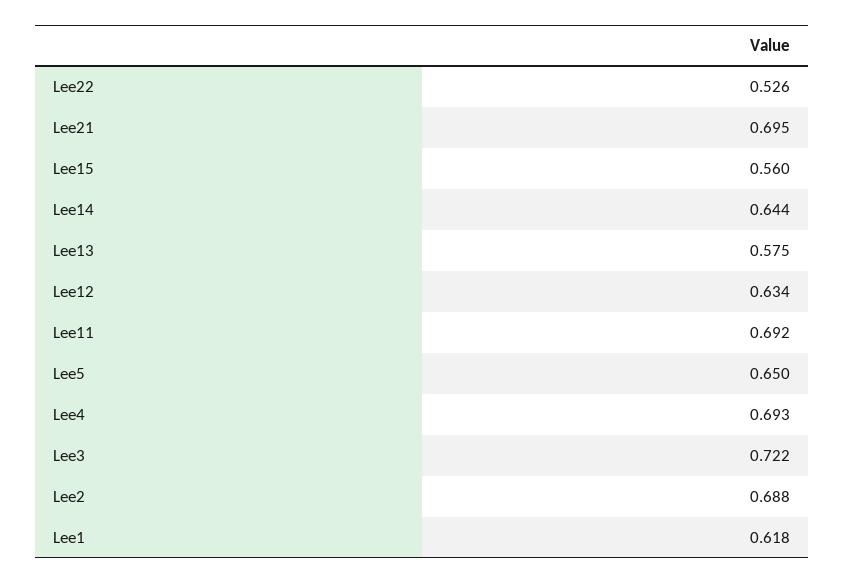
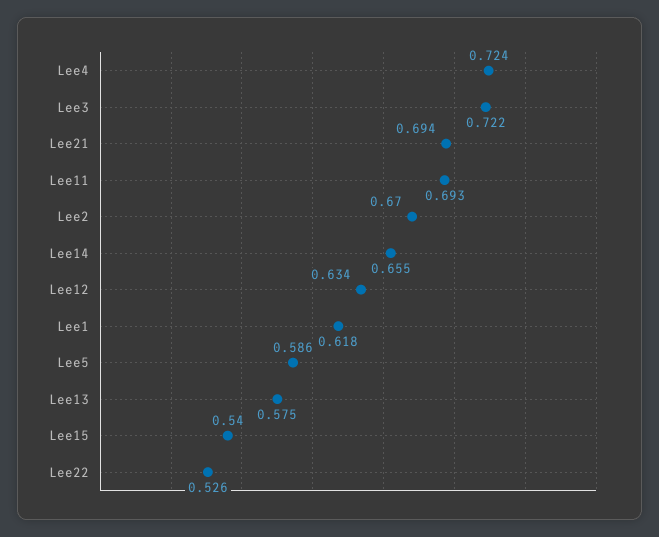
Lee21: 0.695 -> 0.694
Lee15: 0.56 -> 0.54
Lee14: 0.644 -> 0.655
Lee11: 0.692 -> 0.693
Lee5: 0.65 -> 0.586
Lee4: 0.693 -> 0.724
Lee2: 0.688 -> 0.67

